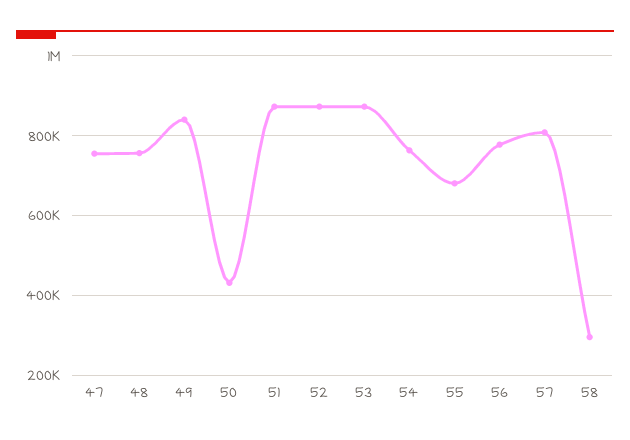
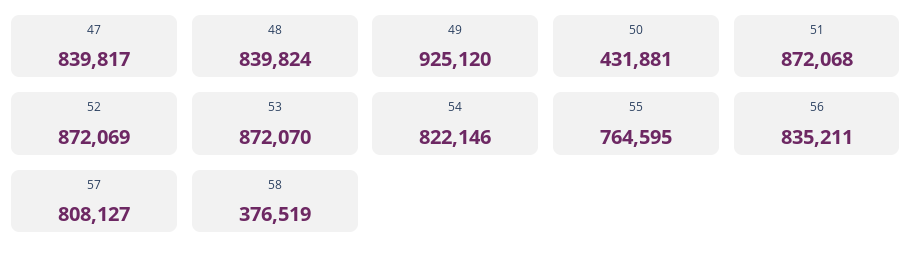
47: 760000 -> 839817
48: 760000 -> 839824
49: 840000 -> 925120
54: 760000 -> 822146
55: 680000 -> 764595
56: 780000 -> 835211
58: 300000 -> 376519

